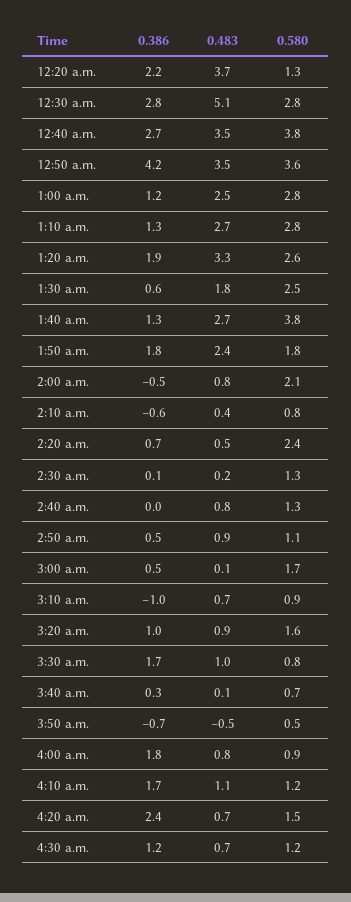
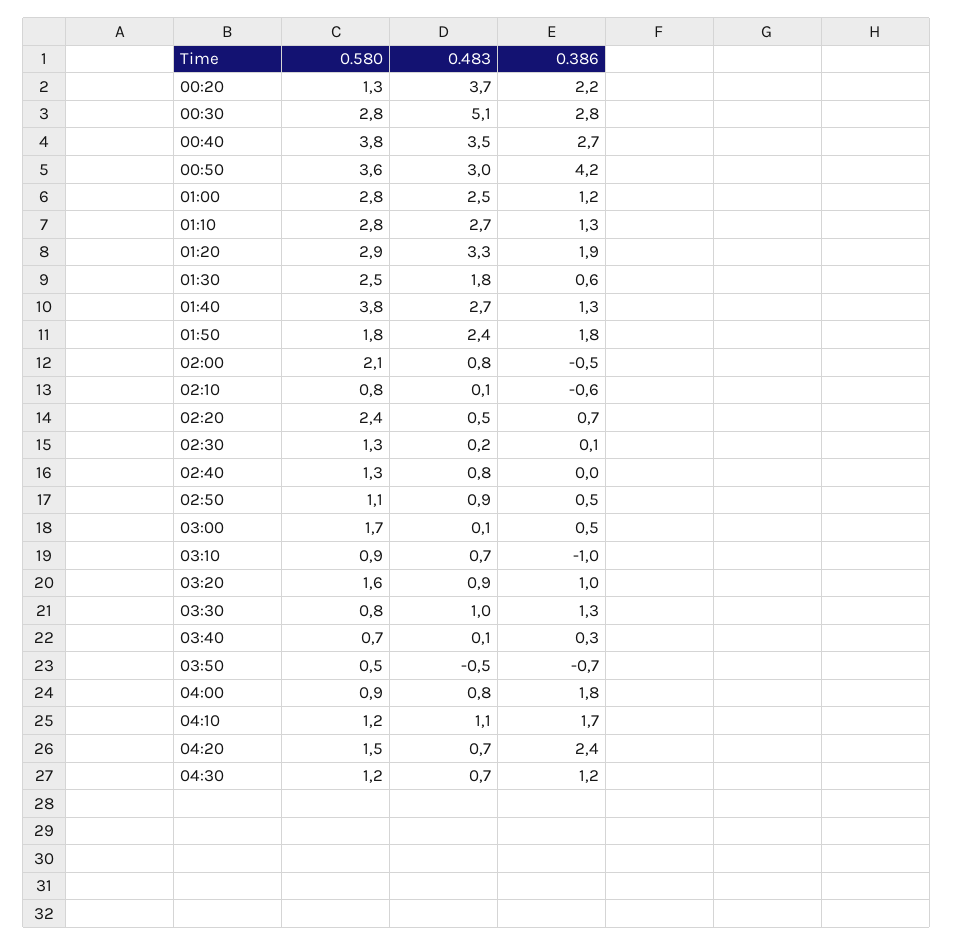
0.483, 12:50 a.m.: 3.5 -> 3
0.580, 1:20 a.m.: 2.6 -> 2.9
0.483, 2:10 a.m.: 0.4 -> 0.1
0.386, 3:30 a.m.: 1.7 -> 1.3

